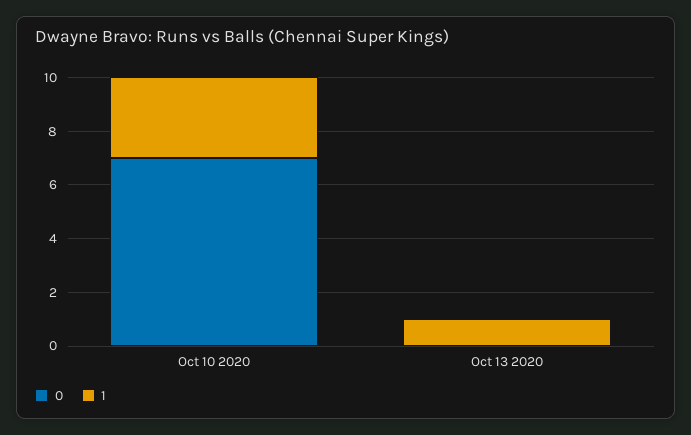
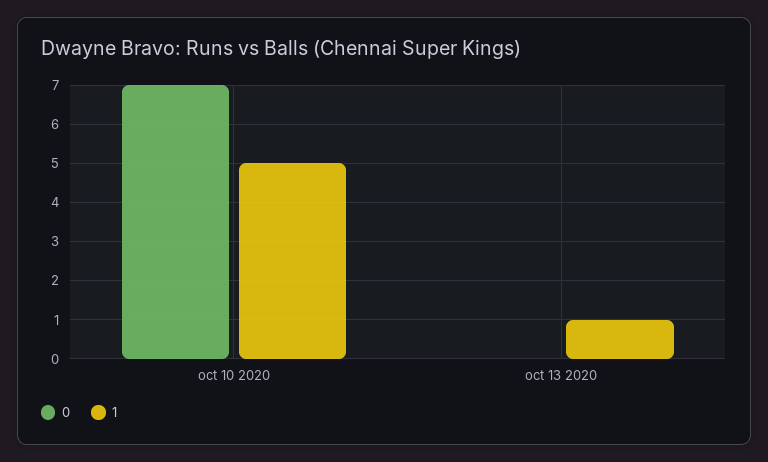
1, Oct 10 2020: 3 -> 5

